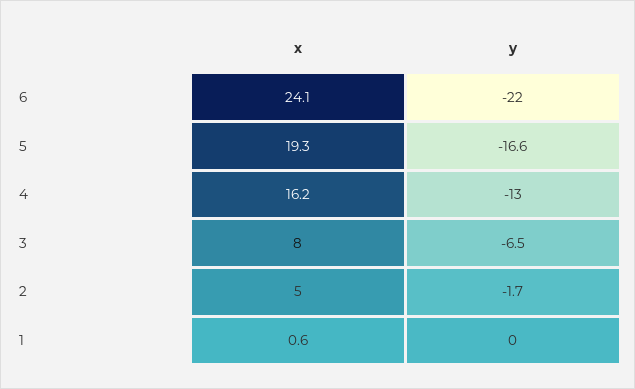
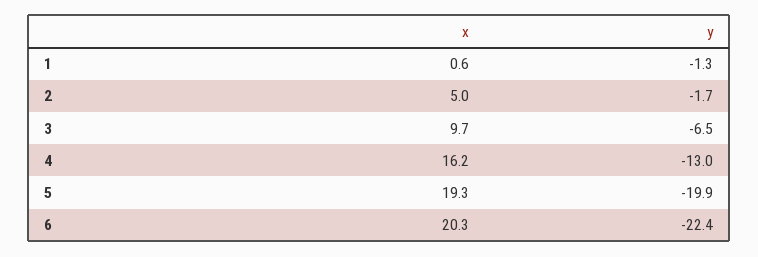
x, 6: 24.1 -> 20.3
y, 6: -22 -> -22.4
y, 5: -16.6 -> -19.9
x, 3: 8 -> 9.7
y, 1: 0 -> -1.3

